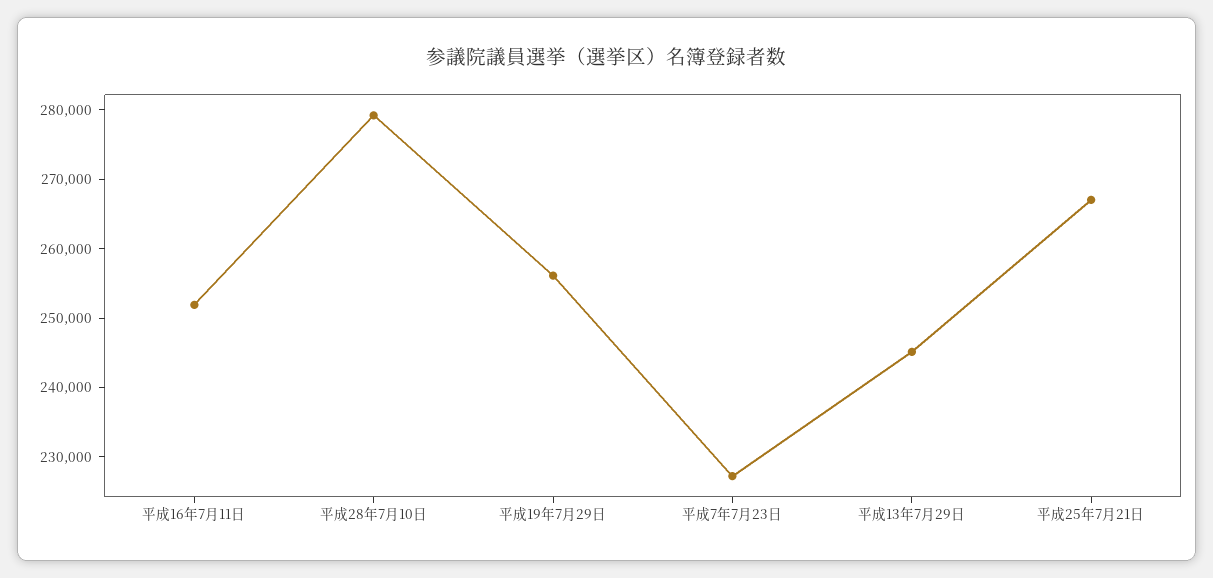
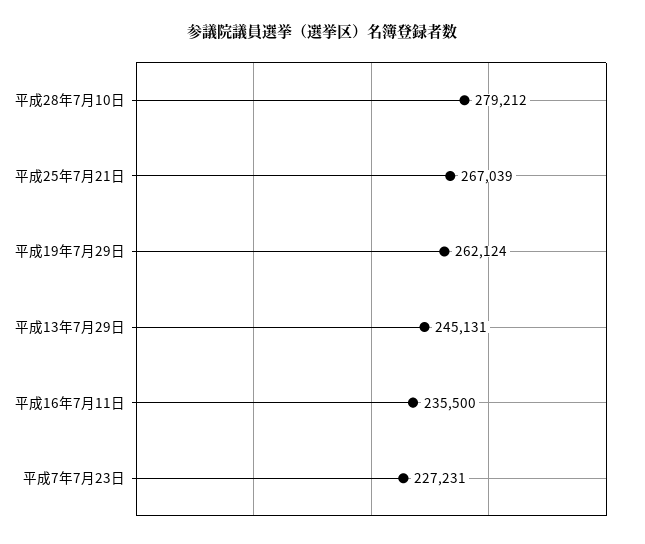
平成16年7月11日: 252000 -> 235500
平成19年7月29日: 256000 -> 262124

